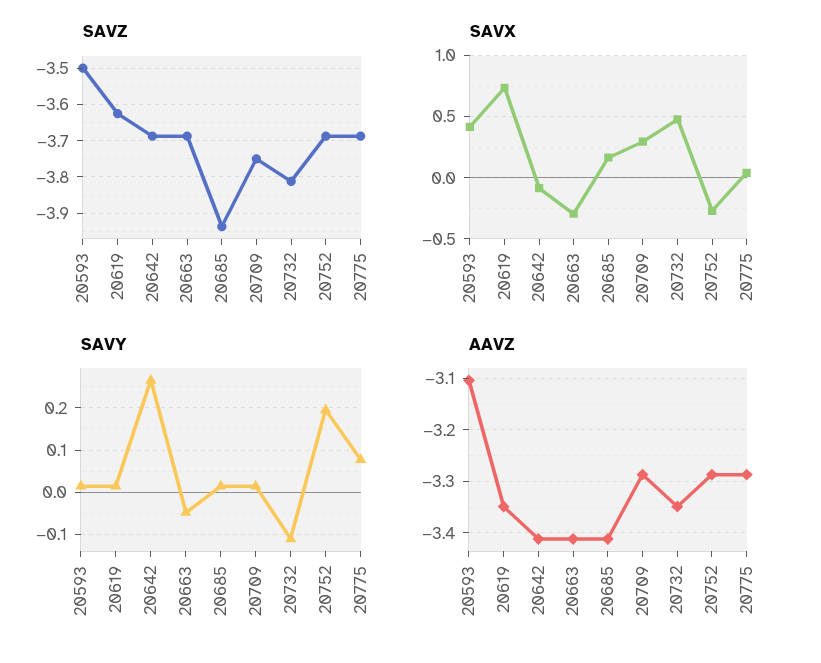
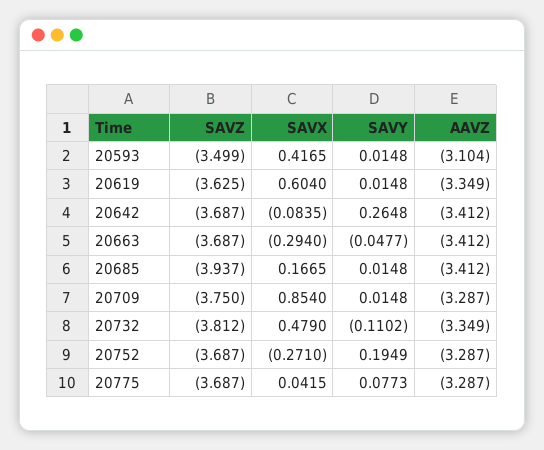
SAVX, 20619: 0.75 -> 0.604
SAVX, 20709: 0.3 -> 0.854

